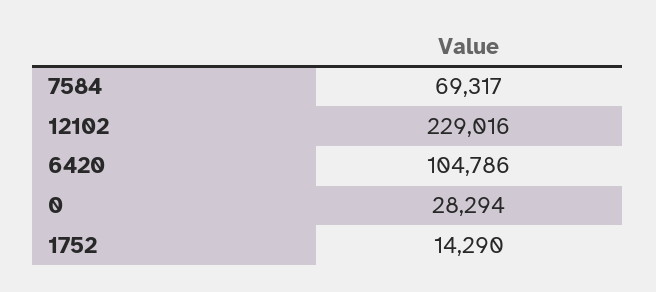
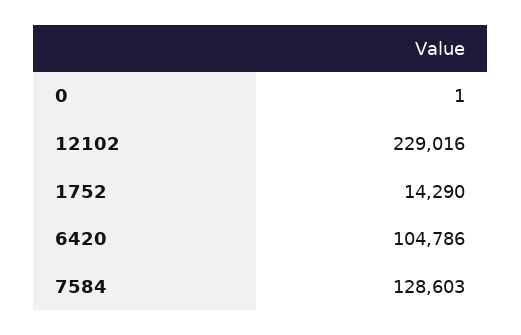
7584: 69317 -> 128603
0: 28294 -> 1

